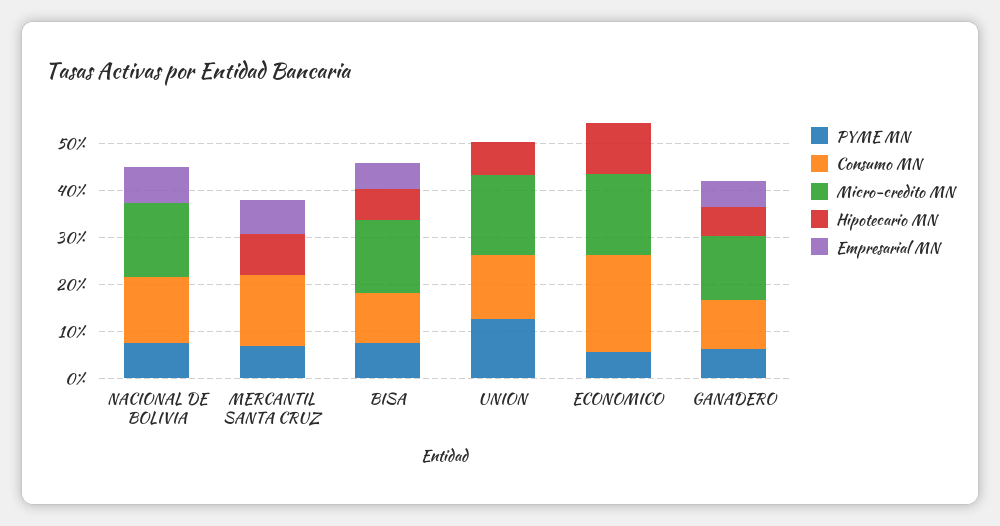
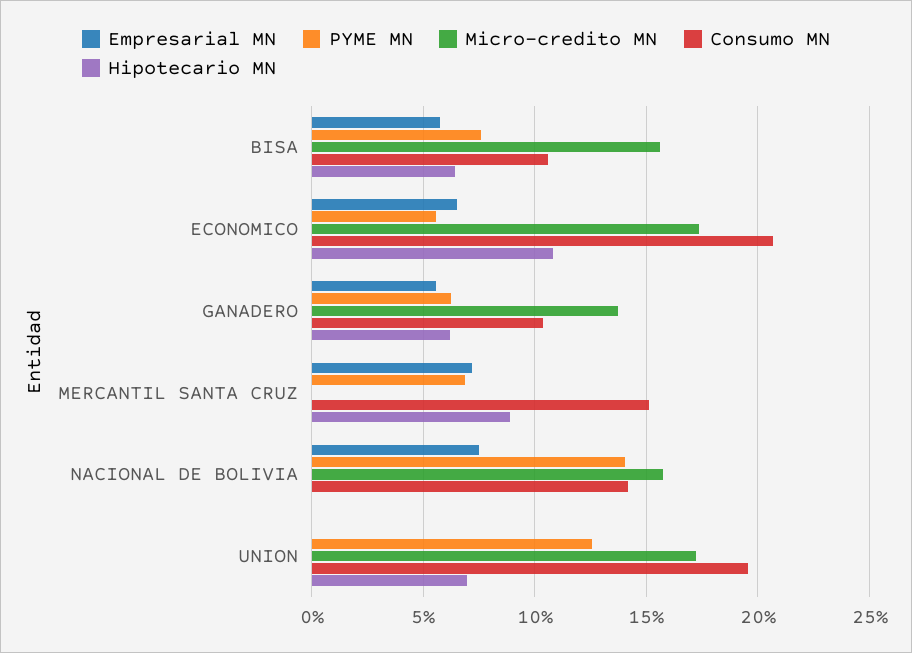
PYME MN, NACIONAL DE BOLIVIA: 8 -> 14
Consumo MN, UNION: 14 -> 19.5
Empresarial MN, ECONOMICO: 0 -> 6.5

